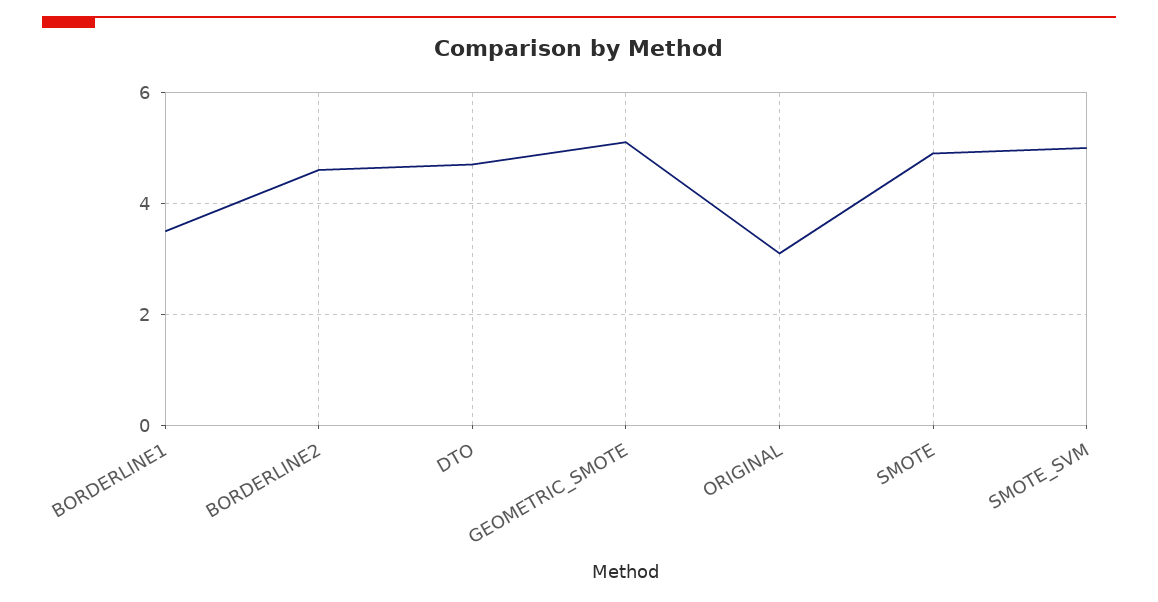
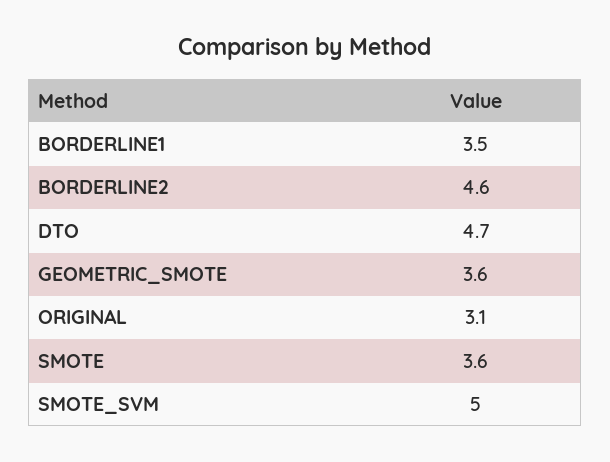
GEOMETRIC_SMOTE: 5 -> 3.6
SMOTE: 5 -> 3.6

